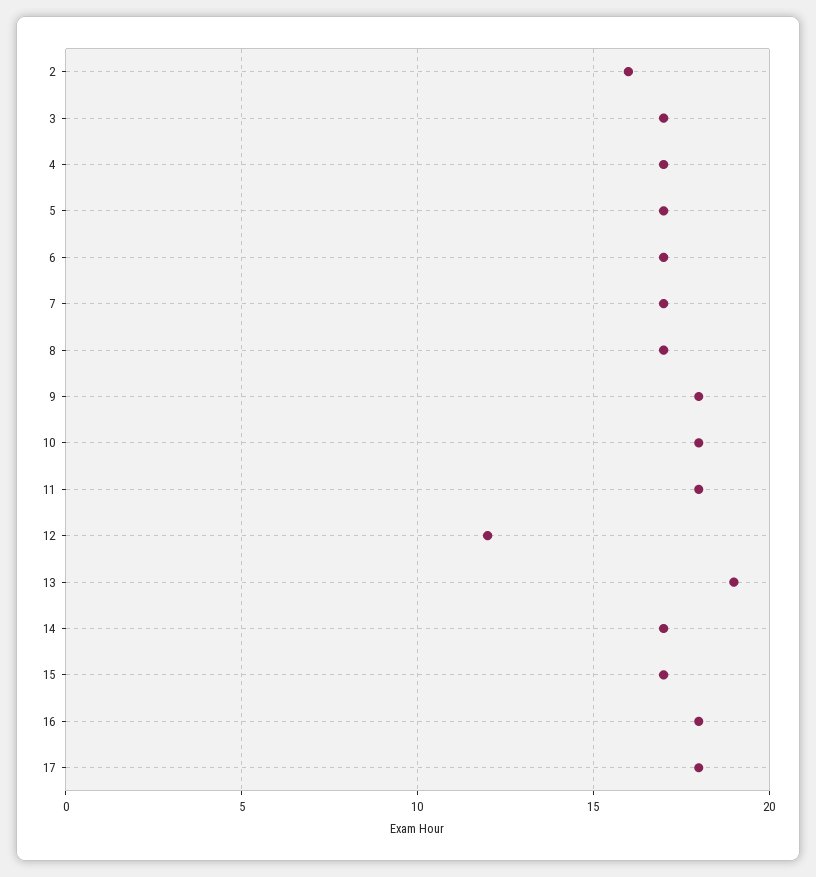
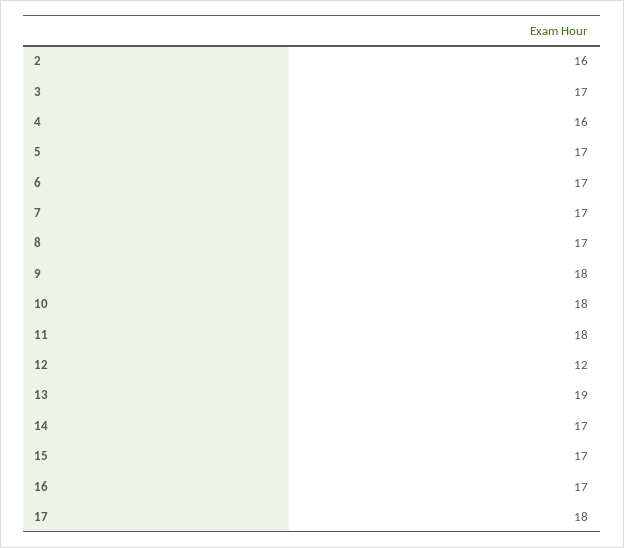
4: 17 -> 16
16: 18 -> 17

